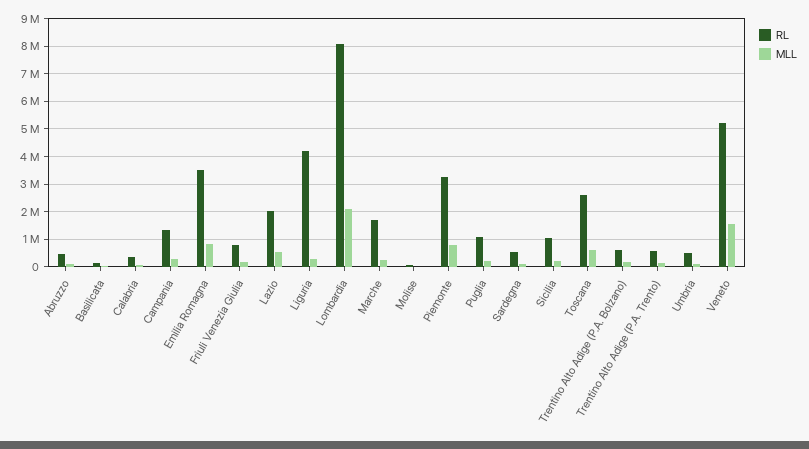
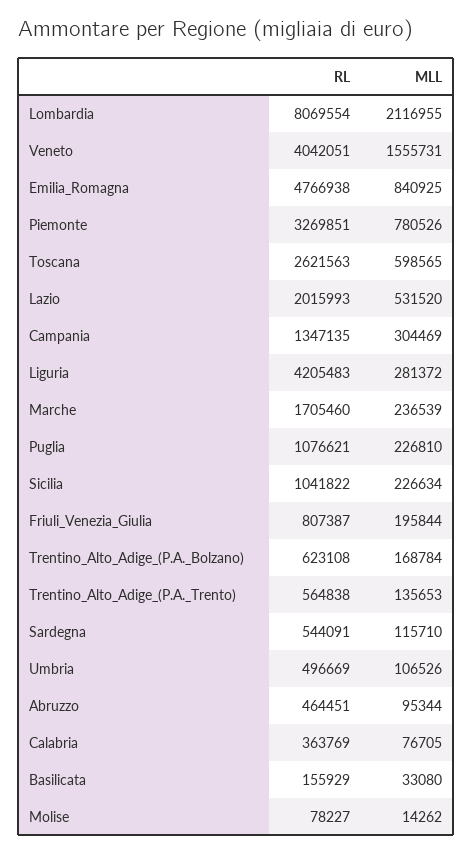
RL, Emilia Romagna: 3500000 -> 4766938
RL, Veneto: 5250000 -> 4042051

